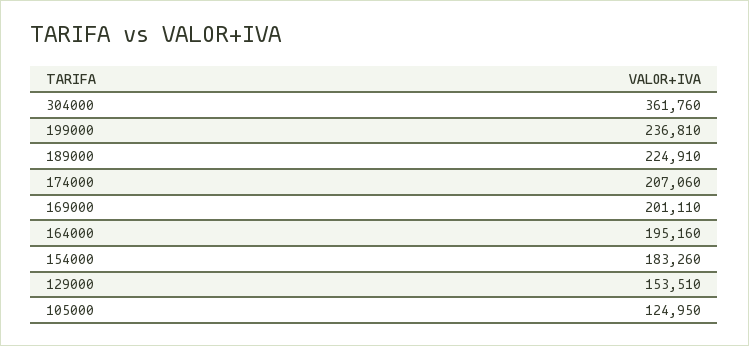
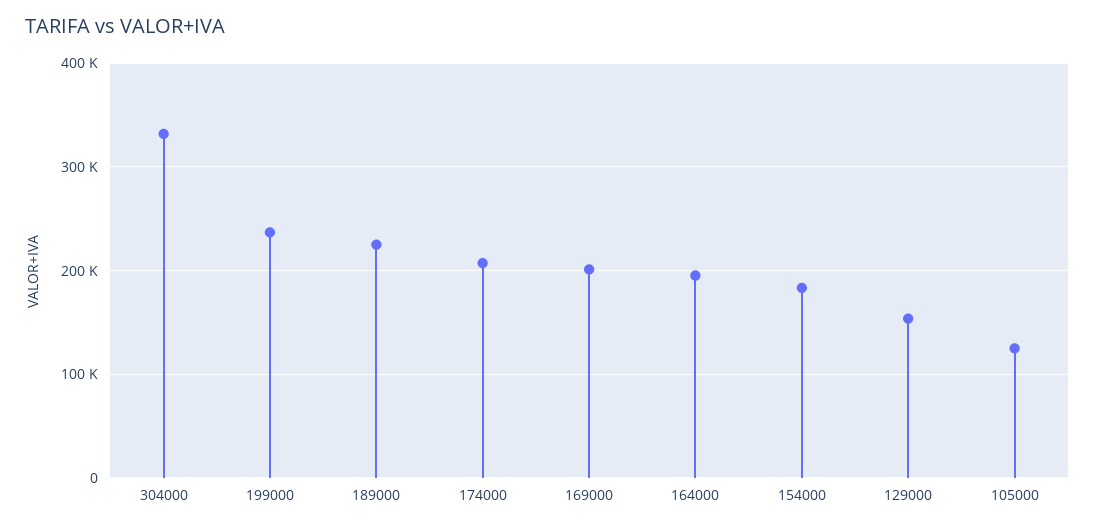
304000: 361760 -> 330000

